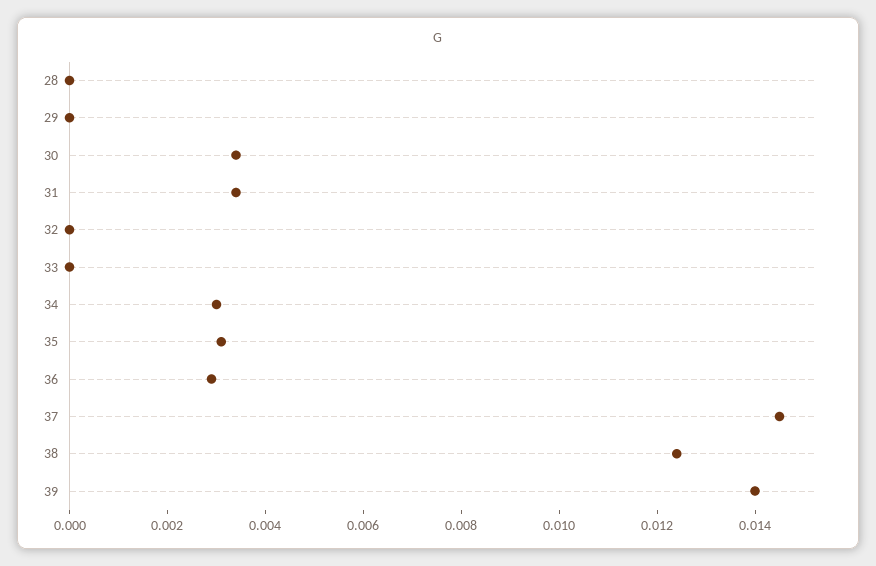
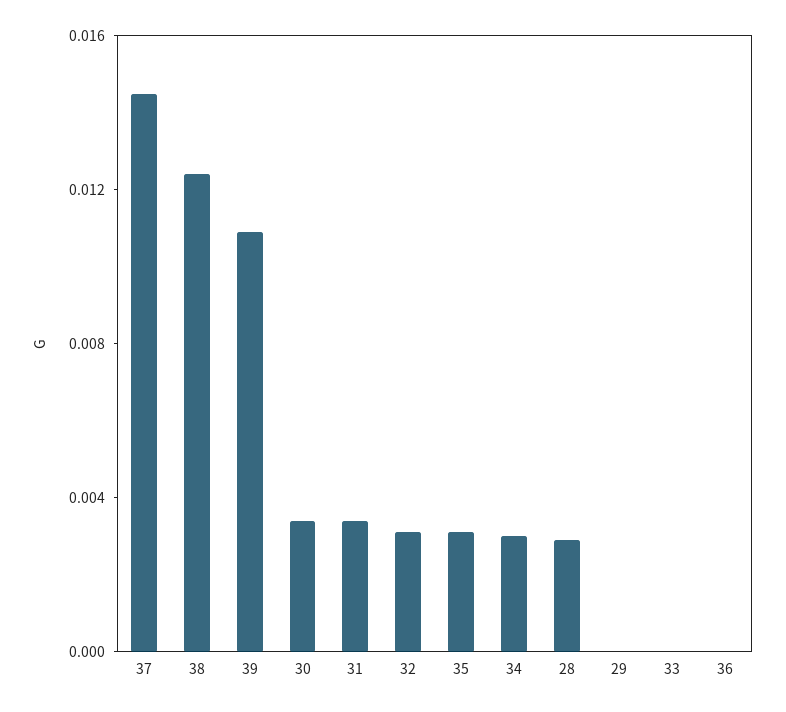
28: 0 -> 0.003
32: 0 -> 0.003
36: 0.003 -> 0
39: 0.014 -> 0.011

